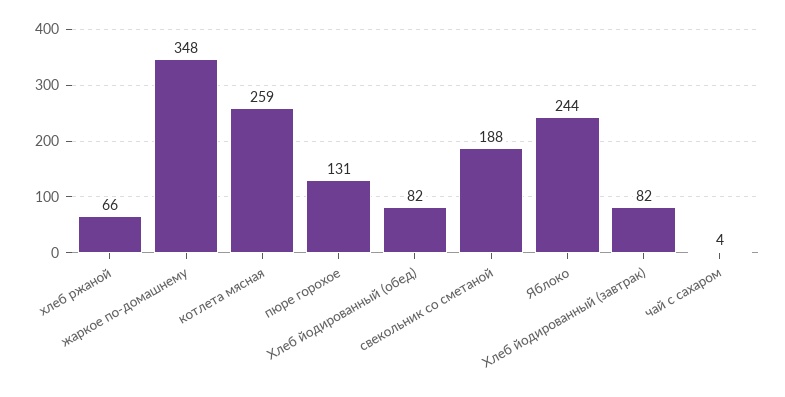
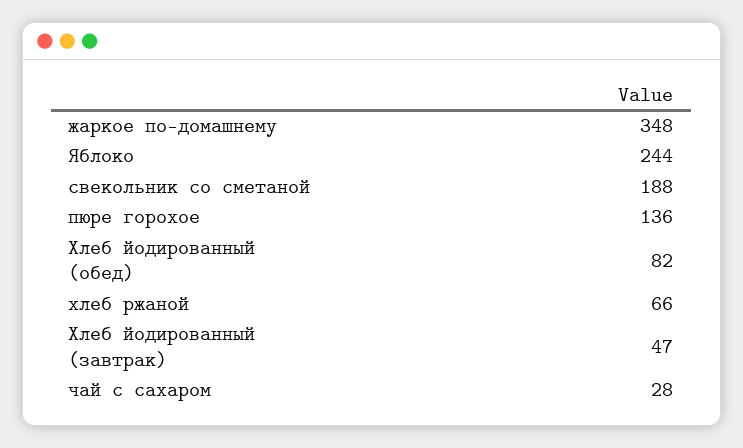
котлета мясная: 259 -> none
пюре горохое: 131 -> 136
Хлеб йодированный (завтрак): 82 -> 47
чай с сахаром: 4 -> 28

